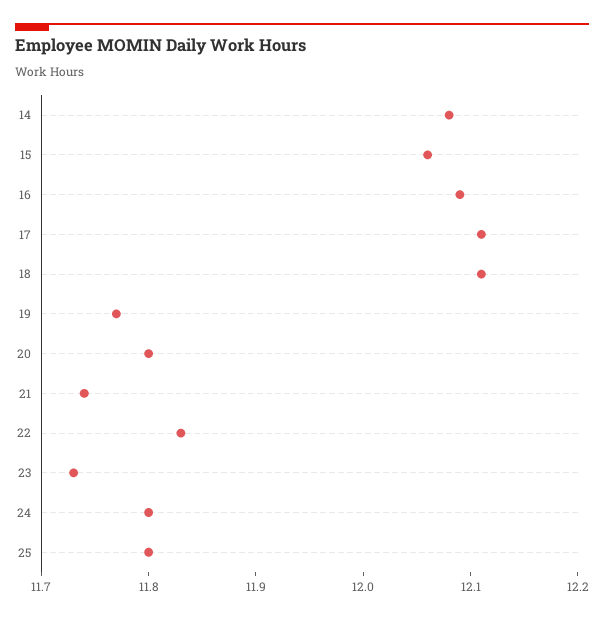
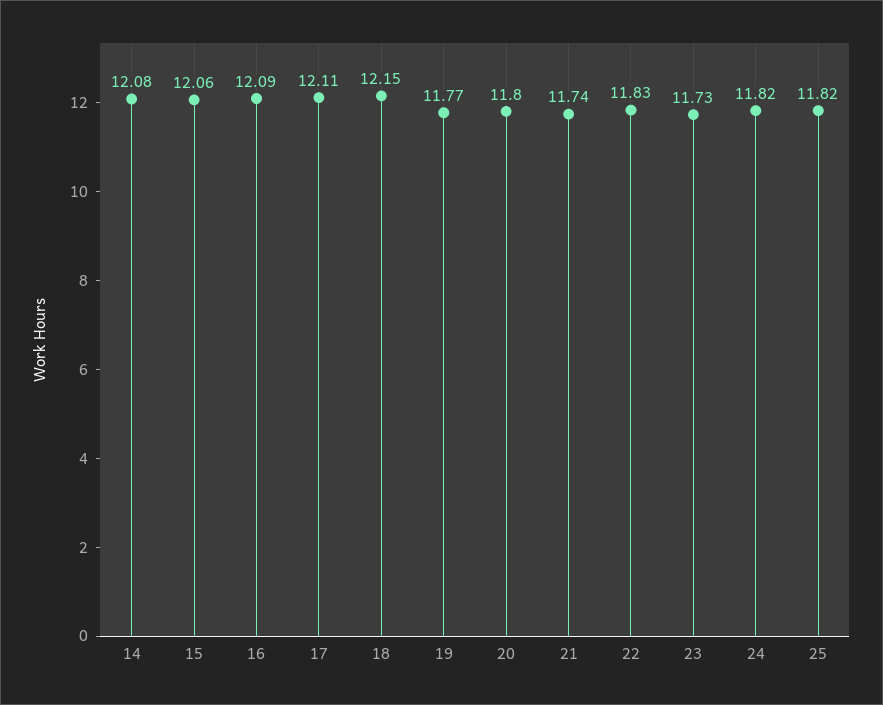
18: 12.11 -> 12.15
24: 11.8 -> 11.82
25: 11.8 -> 11.82

